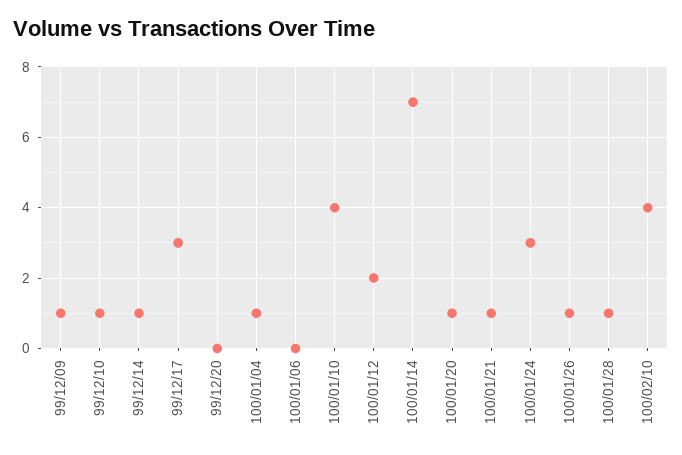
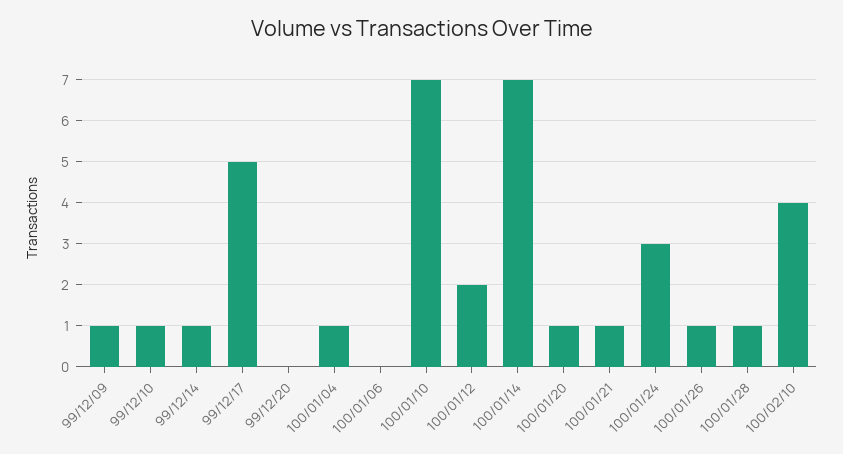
99/12/17: 3 -> 5
100/01/10: 4 -> 7

